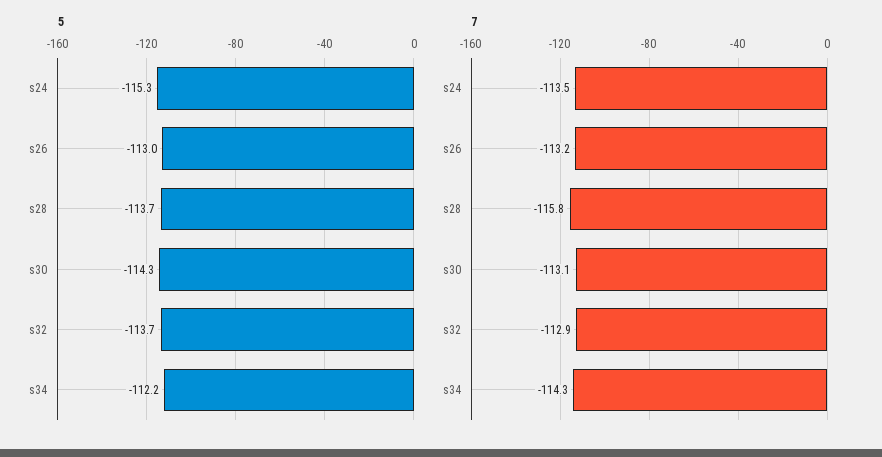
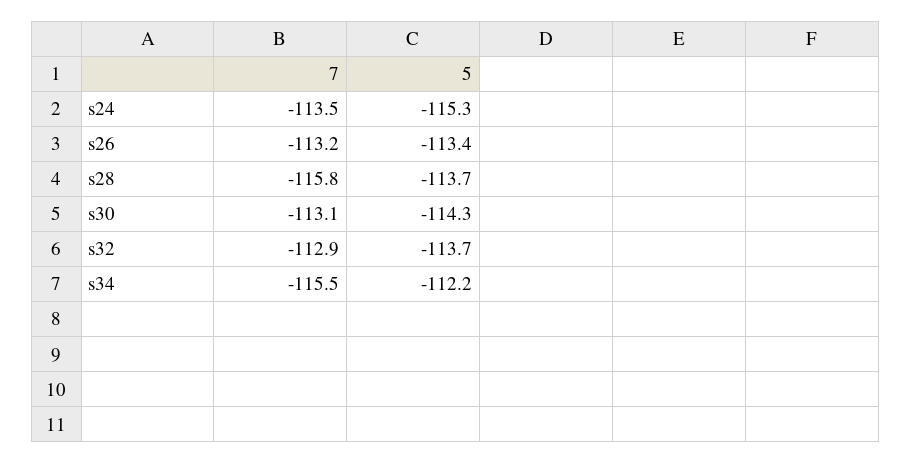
5, s26: -113 -> -113.4
7, s34: -114.3 -> -115.5

